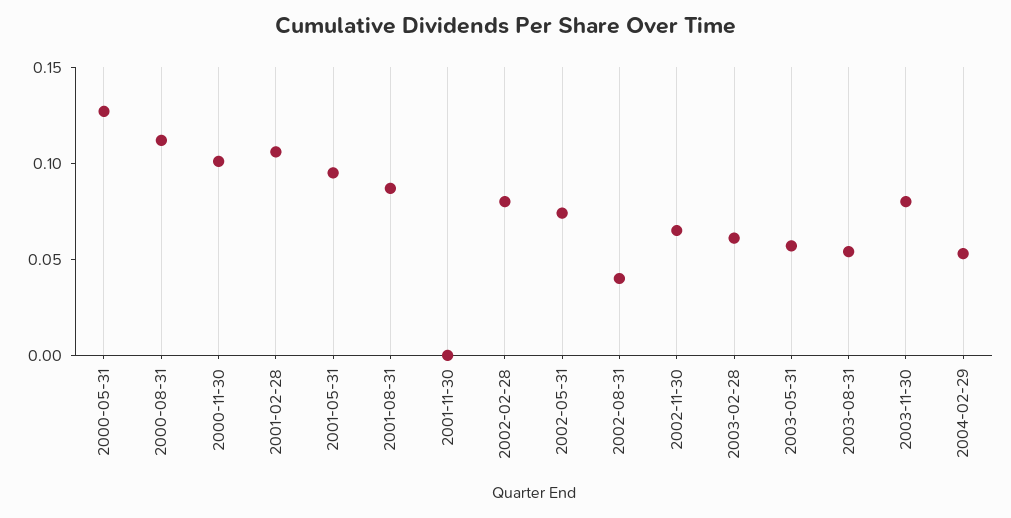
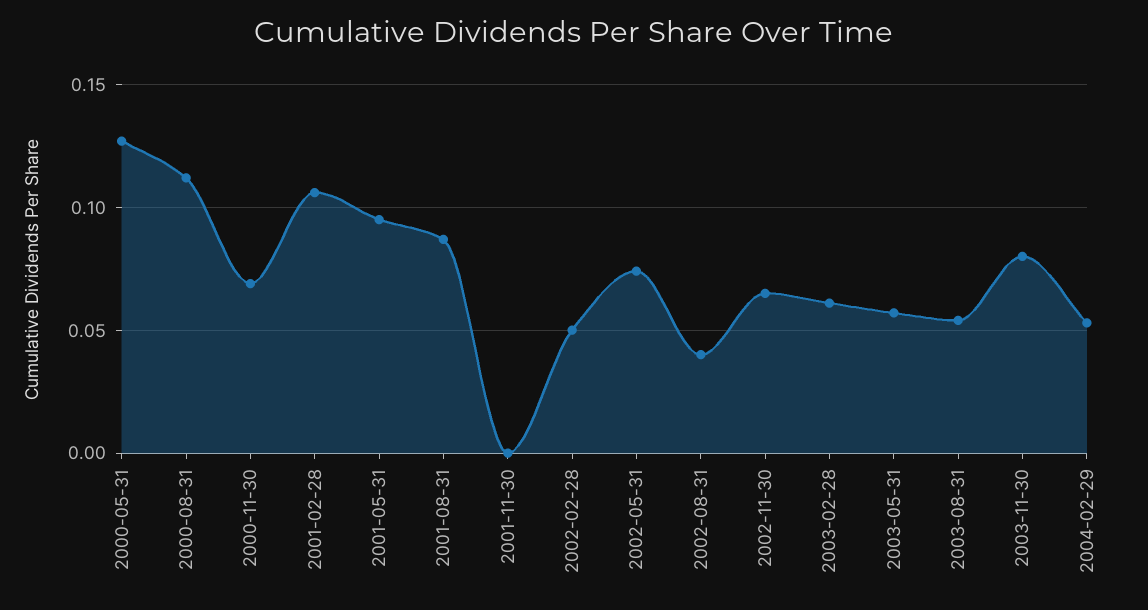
2000-11-30: 0.1 -> 0.07
2002-02-28: 0.08 -> 0.05

